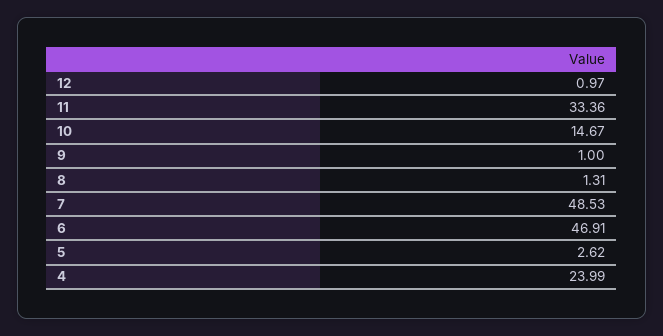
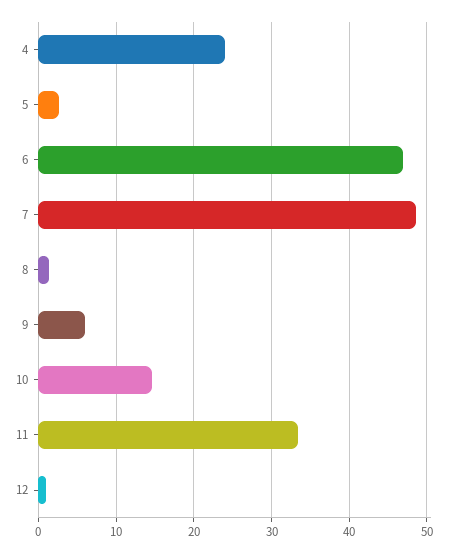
9: 1 -> 6

